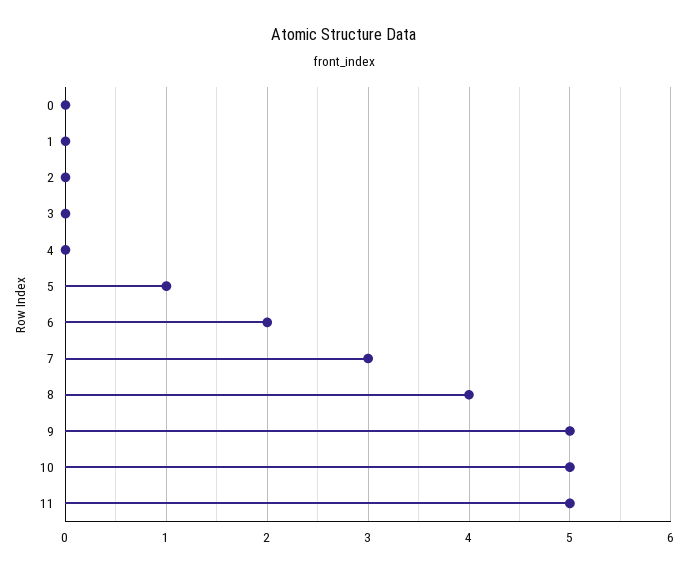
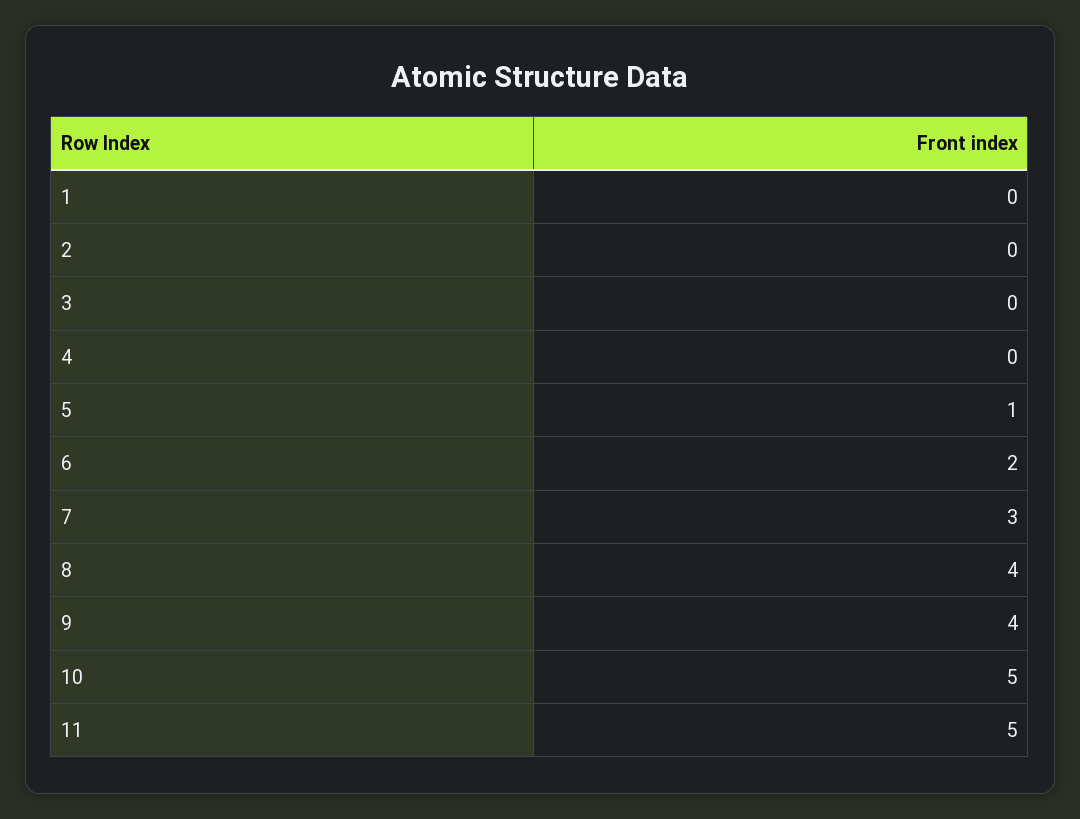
0: 0 -> none
9: 5 -> 4

